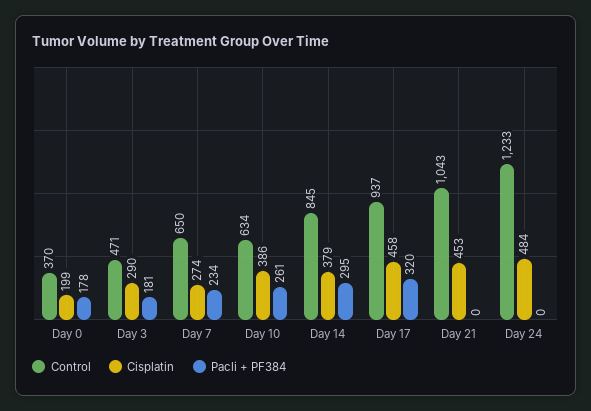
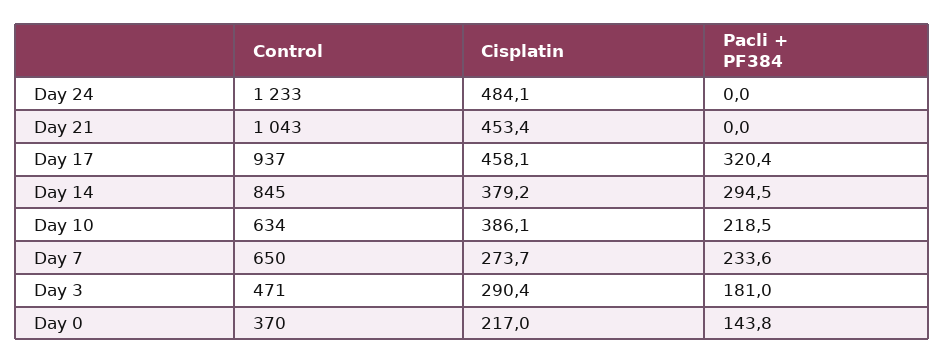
Cisplatin, Day 0: 199 -> 217
Pacli + PF384, Day 0: 178 -> 143.8
Pacli + PF384, Day 10: 261 -> 218.5

